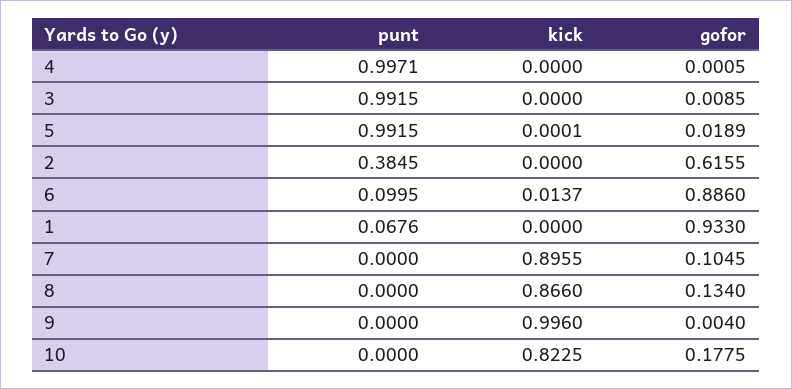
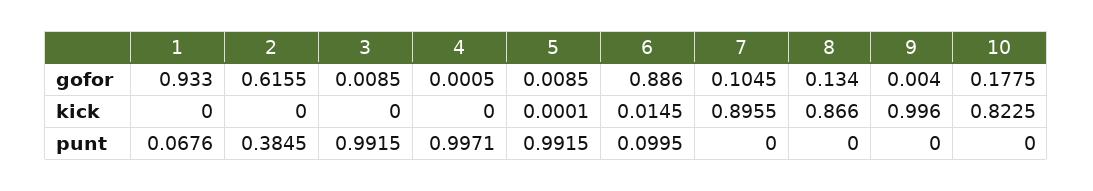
gofor, 5: 0.0189 -> 0.0085
kick, 6: 0.0137 -> 0.0145

